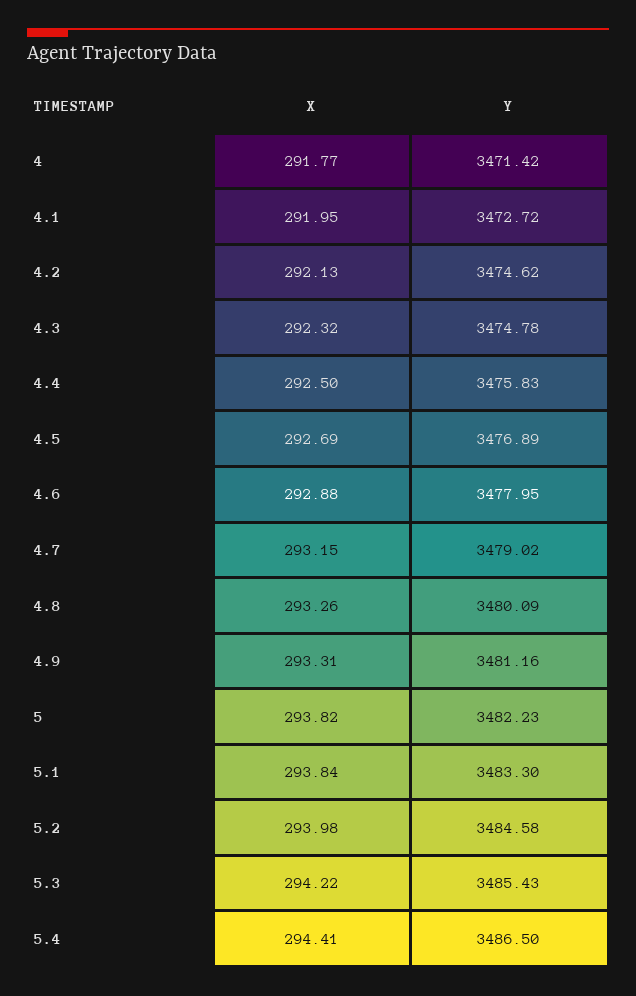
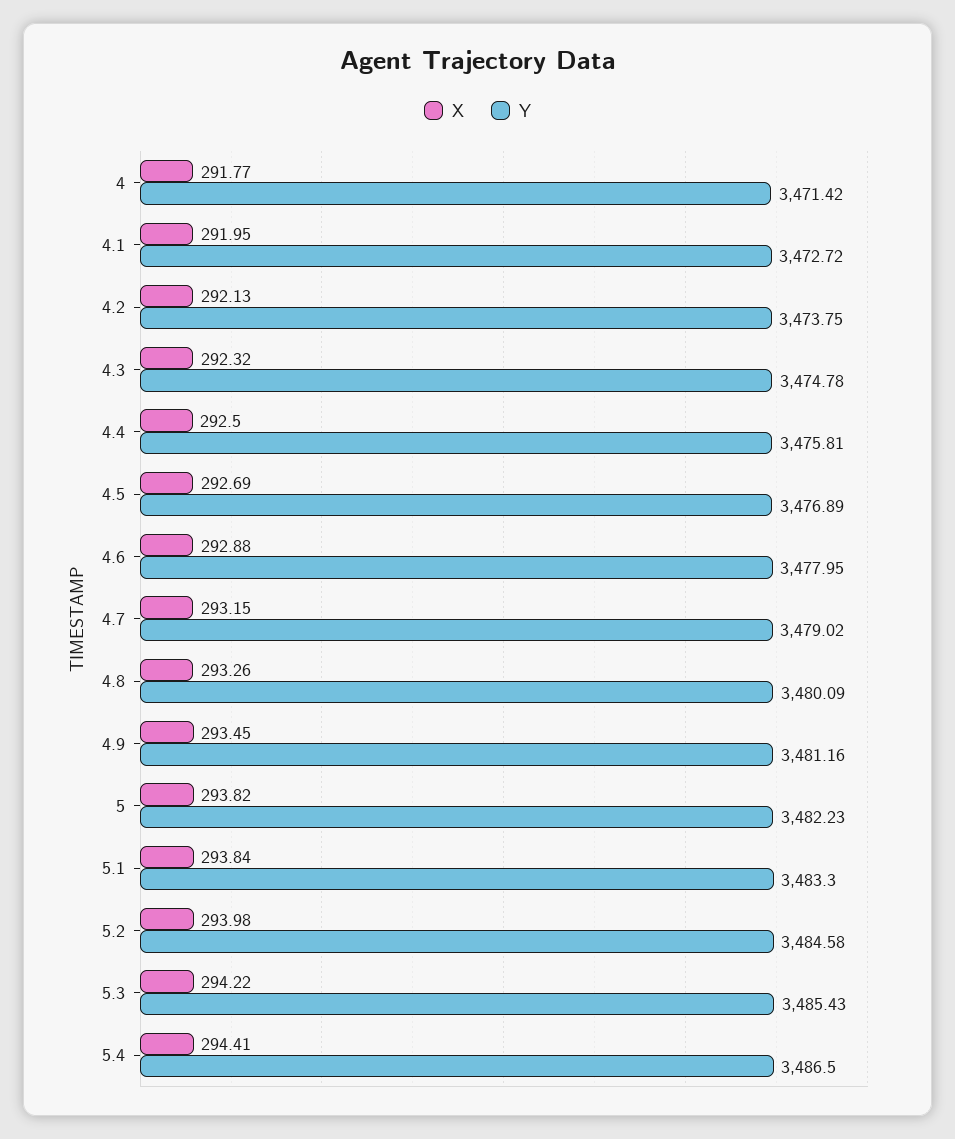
Y, 4.2: 3474.62 -> 3473.75
Y, 4.4: 3475.83 -> 3475.81
X, 4.9: 293.31 -> 293.45

